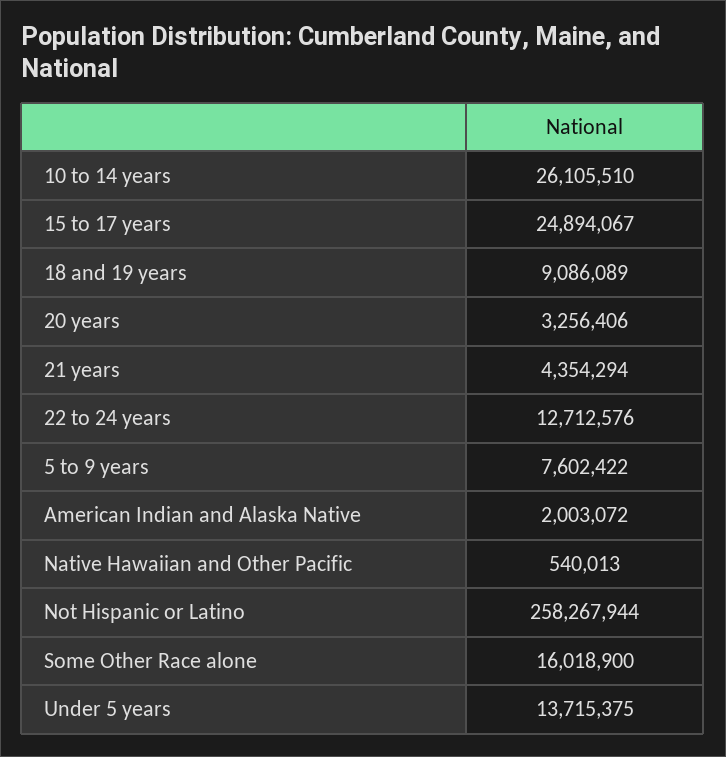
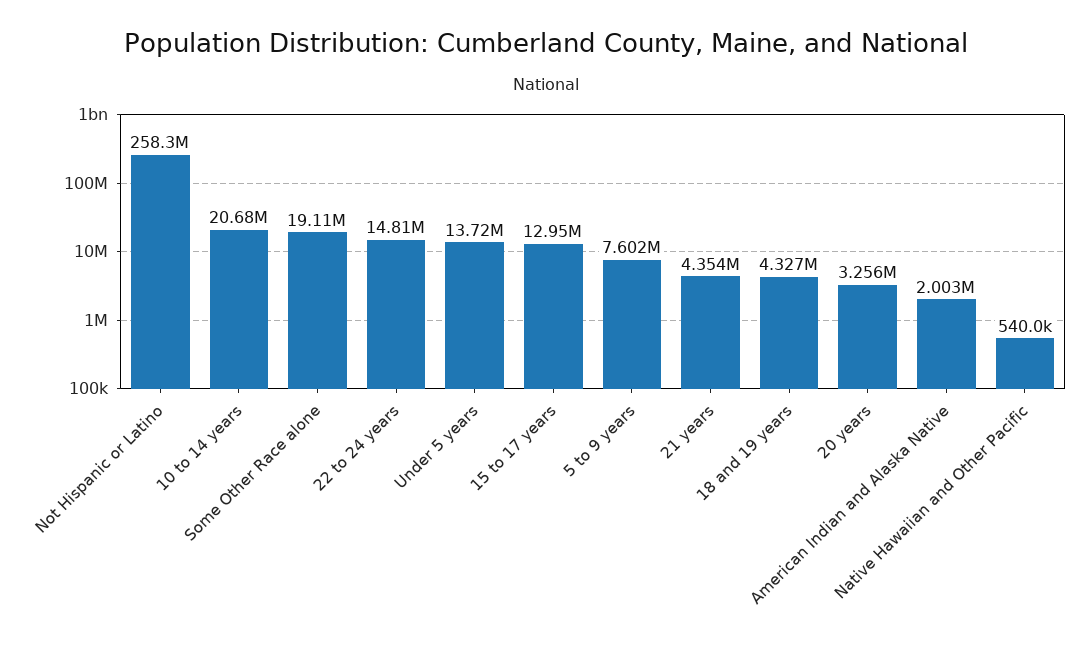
10 to 14 years: 26105510 -> 20680000
15 to 17 years: 24894067 -> 12950000
18 and 19 years: 9086089 -> 4327000
22 to 24 years: 12712576 -> 14810000
Some Other Race alone: 16018900 -> 19110000

